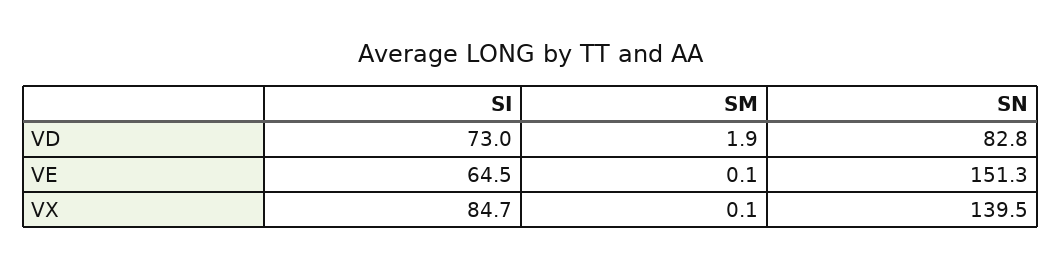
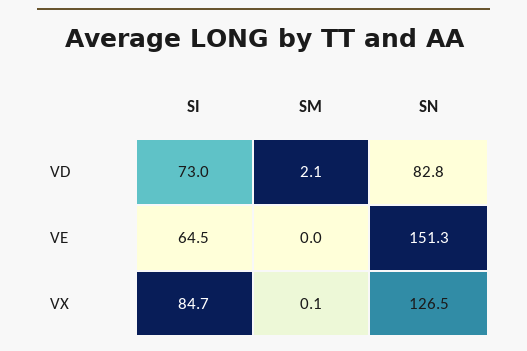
SM, VD: 1.9 -> 2.1
SM, VE: 0.1 -> 0
SN, VX: 139.5 -> 126.5

